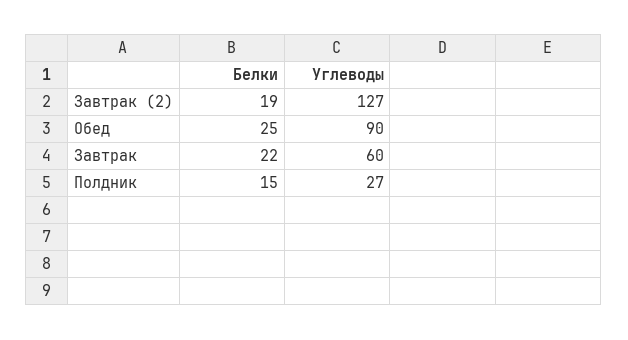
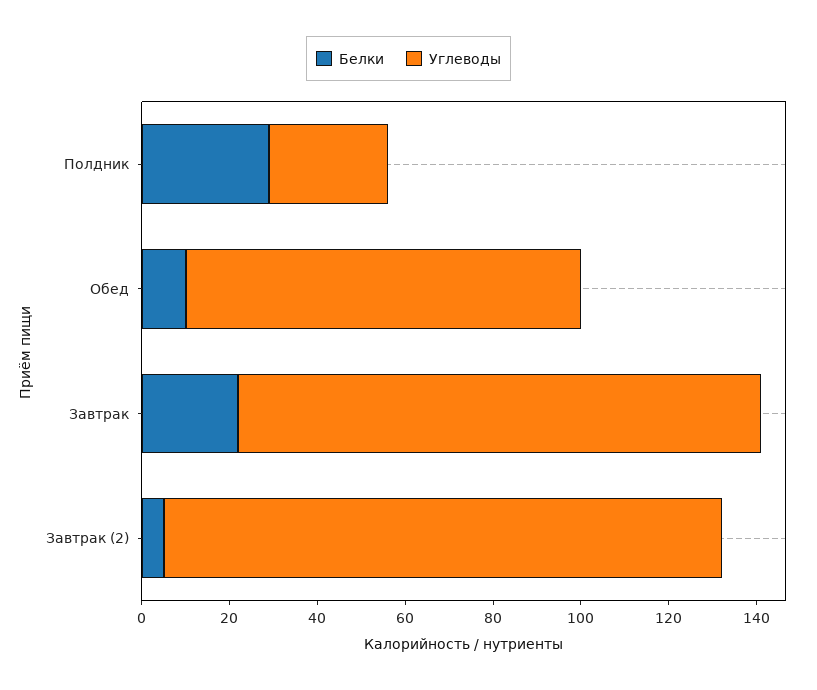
Белки, Завтрак (2): 19 -> 5
Белки, Обед: 25 -> 10
Углеводы, Завтрак: 60 -> 120
Белки, Полдник: 15 -> 30

